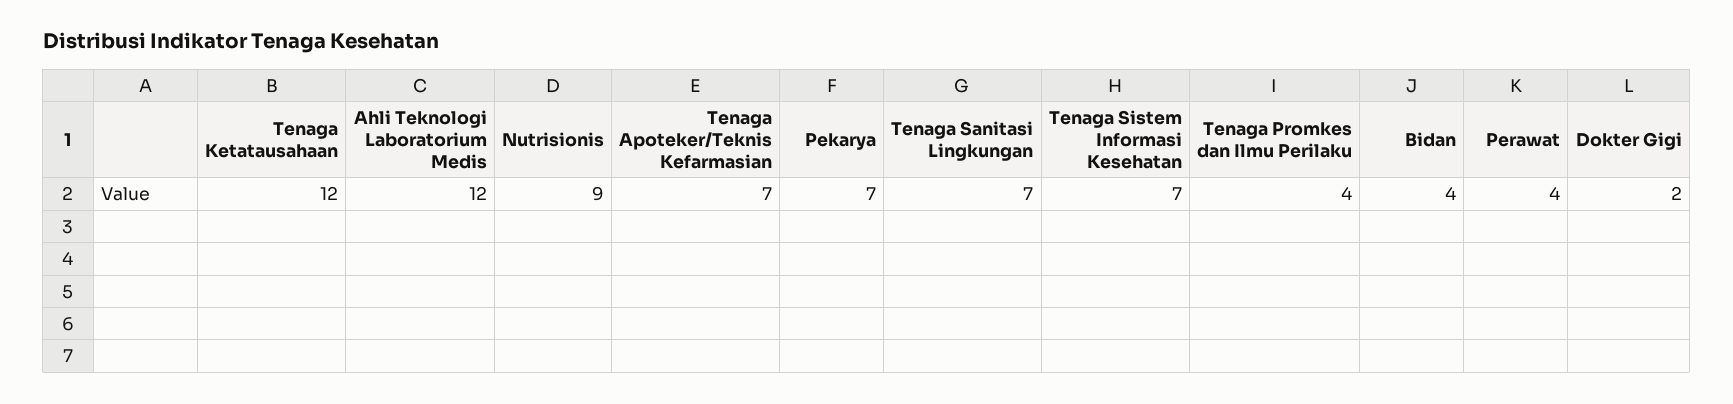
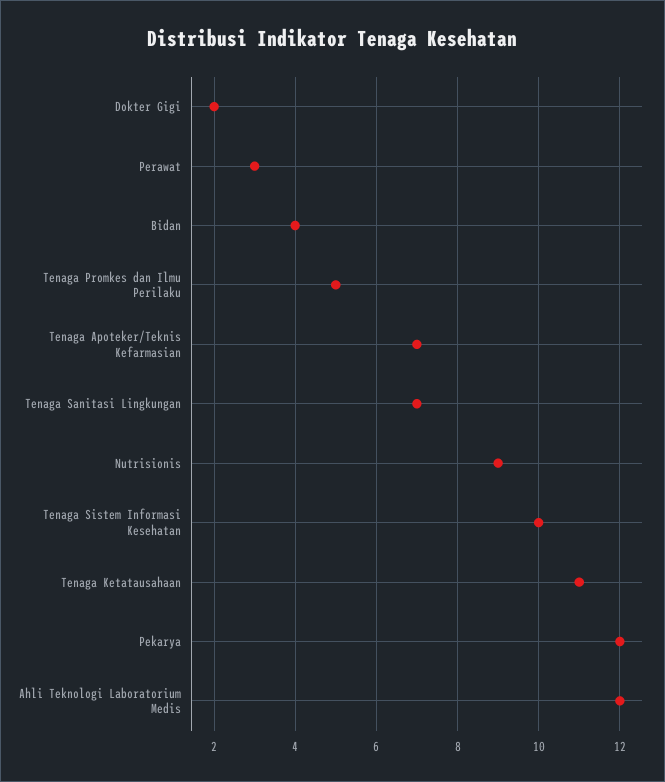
Tenaga Ketatausahaan: 12 -> 11
Pekarya: 7 -> 12
Tenaga Sistem Informasi Kesehatan: 7 -> 10
Tenaga Promkes dan Ilmu Perilaku: 4 -> 5
Perawat: 4 -> 3

